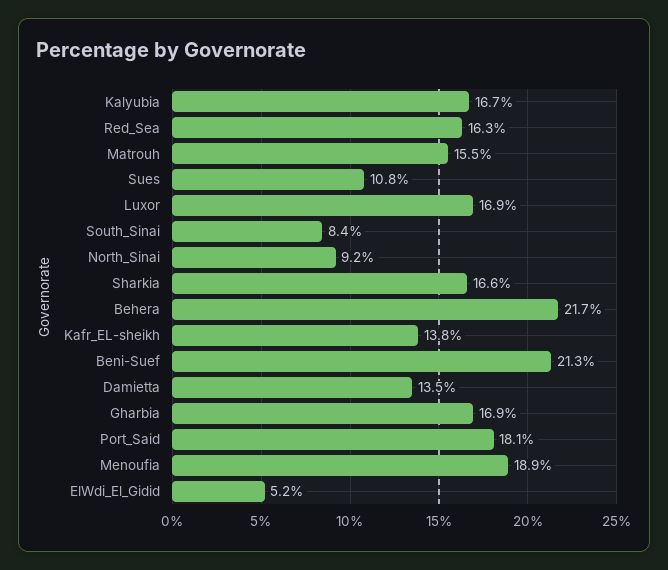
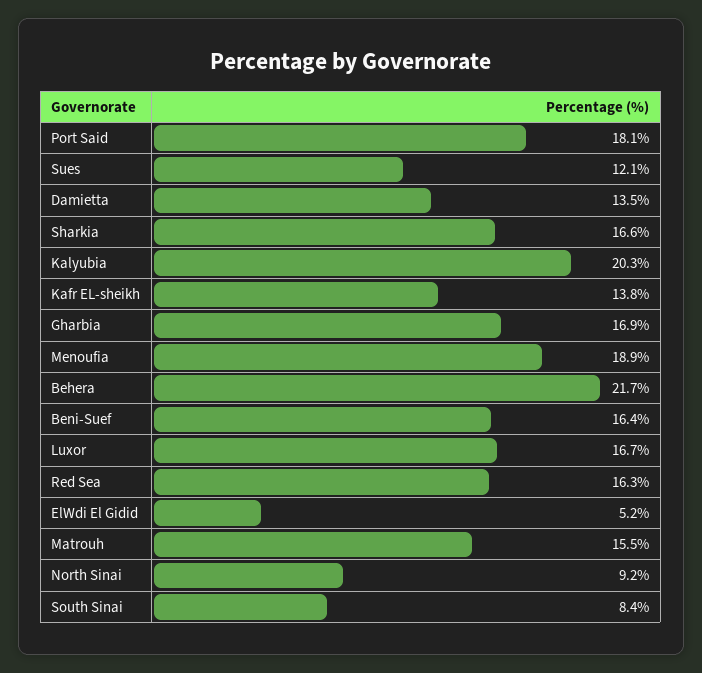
Kalyubia: 16.7 -> 20.3
Sues: 10.8 -> 12.1
Luxor: 16.9 -> 16.7
Beni-Suef: 21.3 -> 16.4

